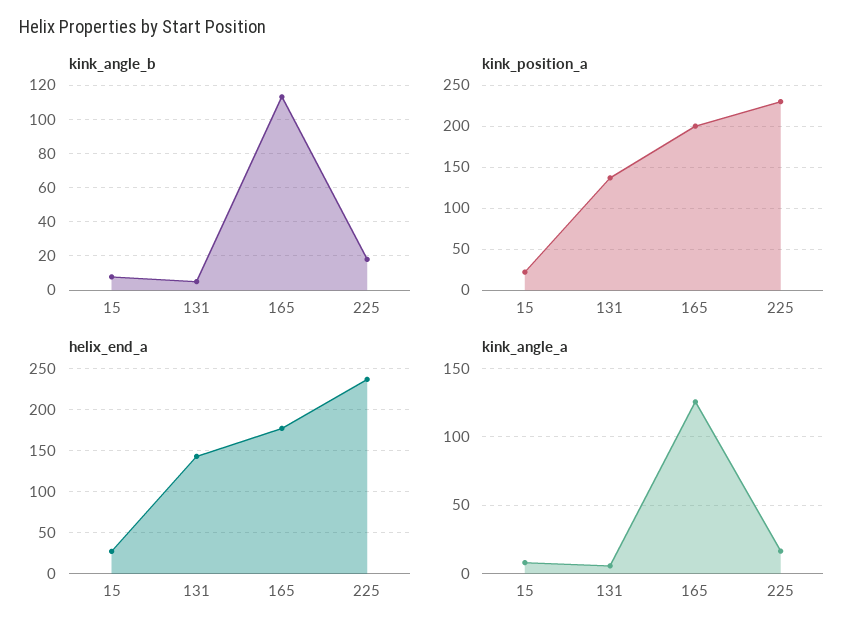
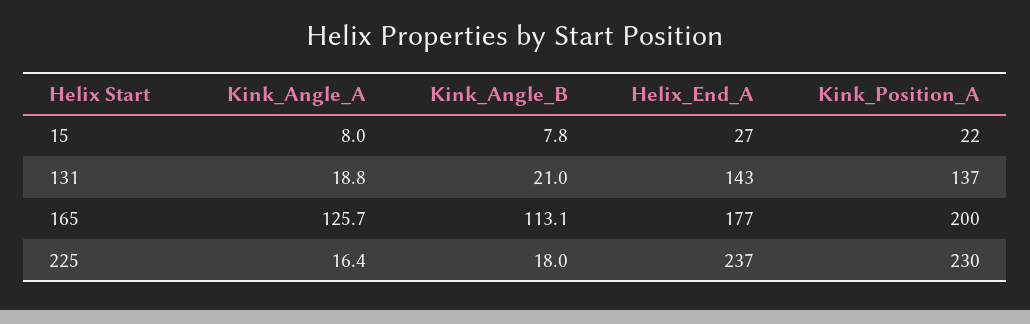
kink_angle_b, 131: 5 -> 21
kink_angle_a, 131: 5 -> 18.8

